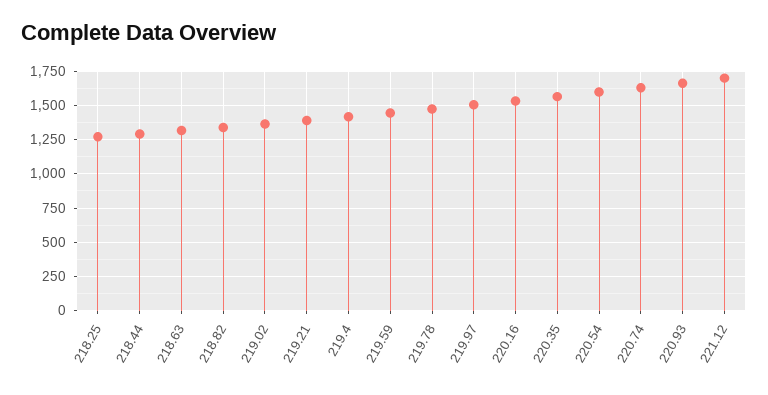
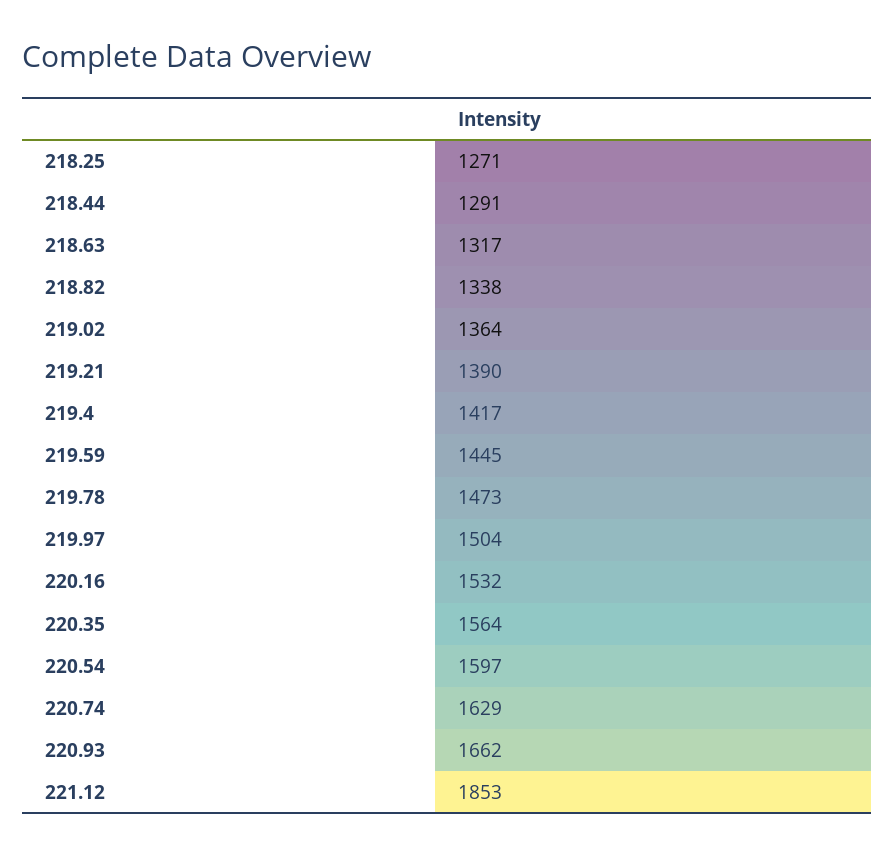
221.12: 1700 -> 1853

